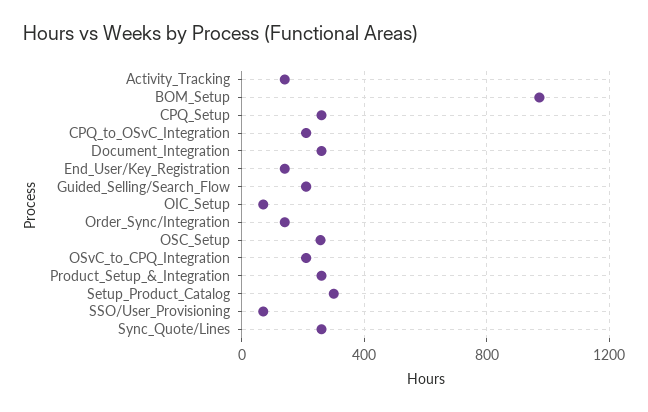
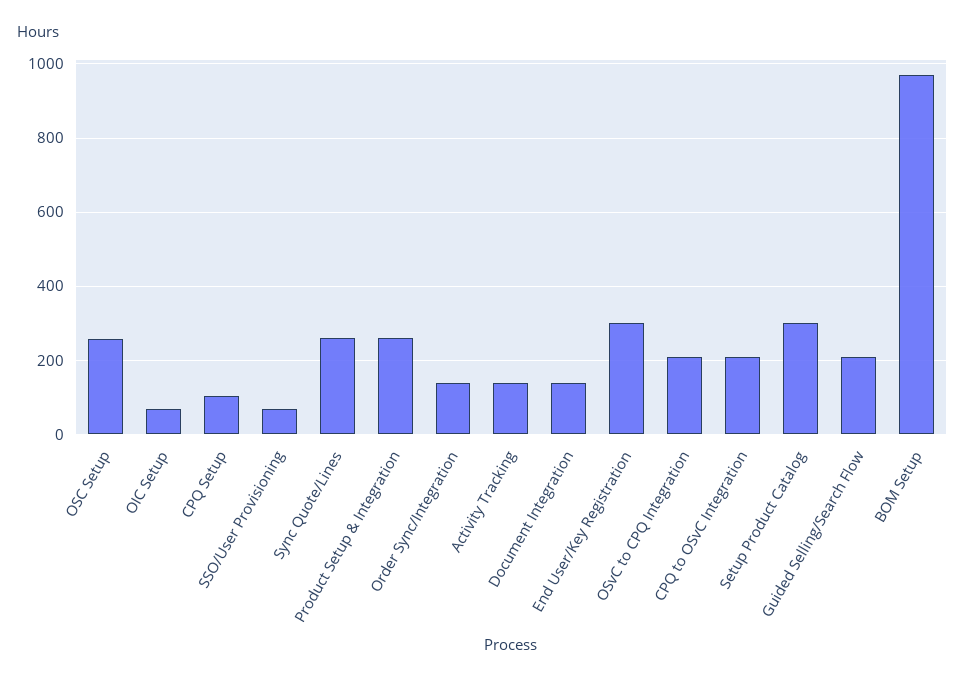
CPQ_Setup: 250 -> 100
Document_Integration: 250 -> 140
End_User/Key_Registration: 150 -> 300

